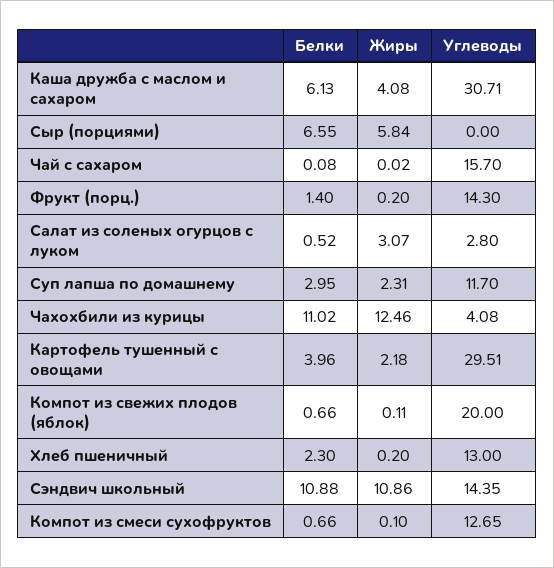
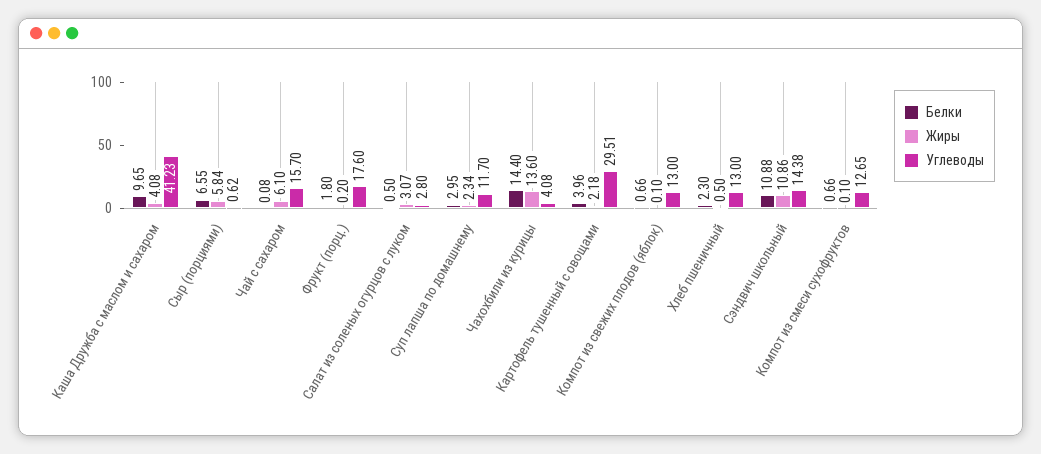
Белки, Каша дружба с маслом и сахаром: 6.13 -> 9.65
Углеводы, Каша дружба с маслом и сахаром: 30.71 -> 41.23
Углеводы, Сыр (порциями): 0 -> 0.62
Жиры, Чай с сахаром: 0.02 -> 6.1
Белки, Фрукт (порц.): 1.4 -> 1.8
Углеводы, Фрукт (порц.): 14.3 -> 17.6
Белки, Салат из соленых огурцов с луком: 0.52 -> 0.5
Жиры, Суп лапша по домашнему: 2.31 -> 2.34
Белки, Чахохбили из курицы: 11.02 -> 14.4
Жиры, Чахохбили из курицы: 12.46 -> 13.6
Жиры, Компот из свежих плодов (яблок): 0.11 -> 0.1
Углеводы, Компот из свежих плодов (яблок): 20 -> 13
Жиры, Хлеб пшеничный: 0.2 -> 0.5
Углеводы, Сэндвич школьный: 14.35 -> 14.38

